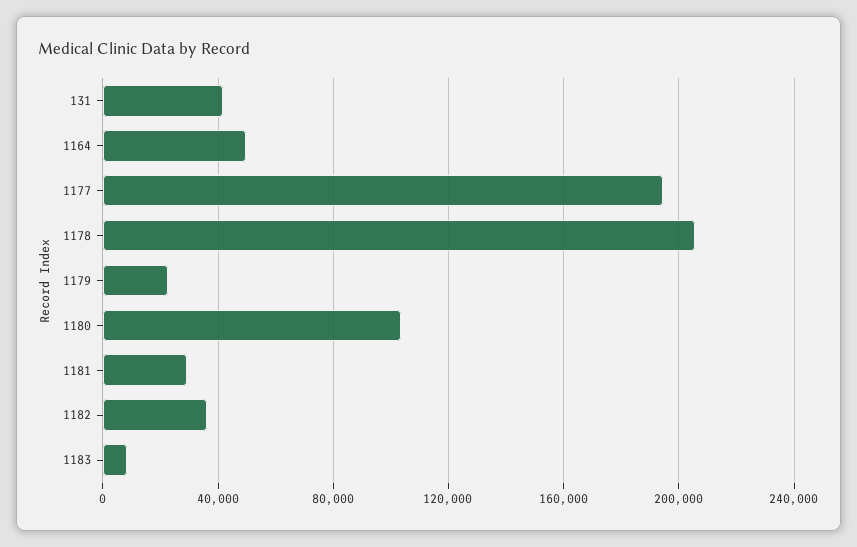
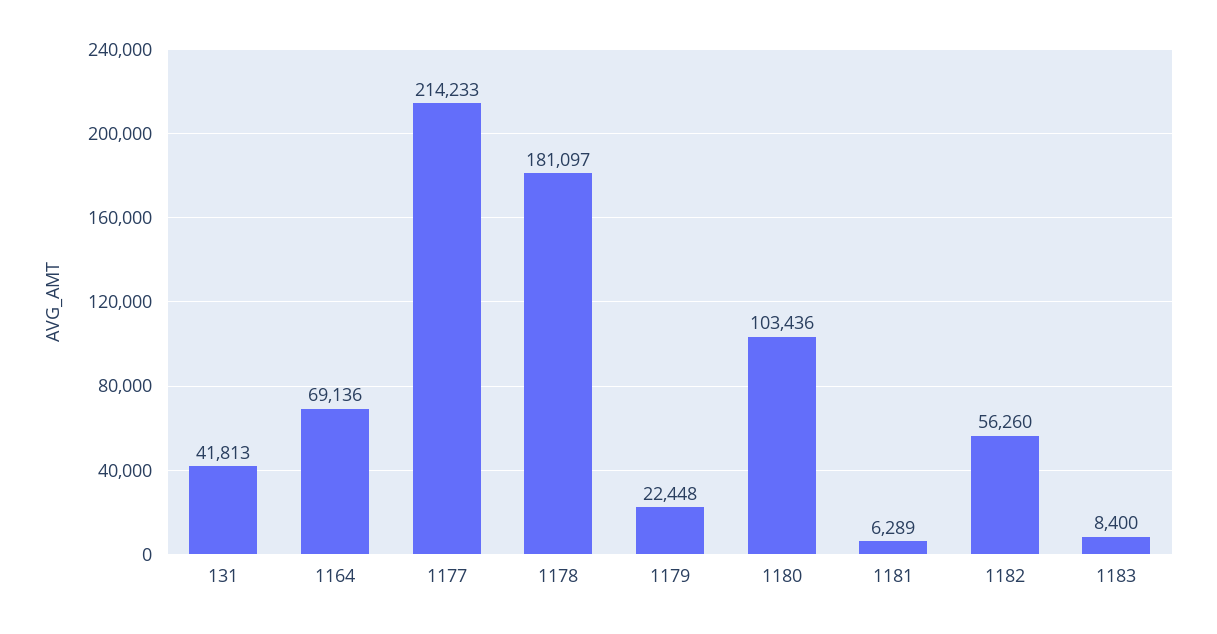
1164: 50000 -> 69136
1177: 195000 -> 214233
1178: 205000 -> 181097
1181: 30000 -> 6289
1182: 35000 -> 56260

